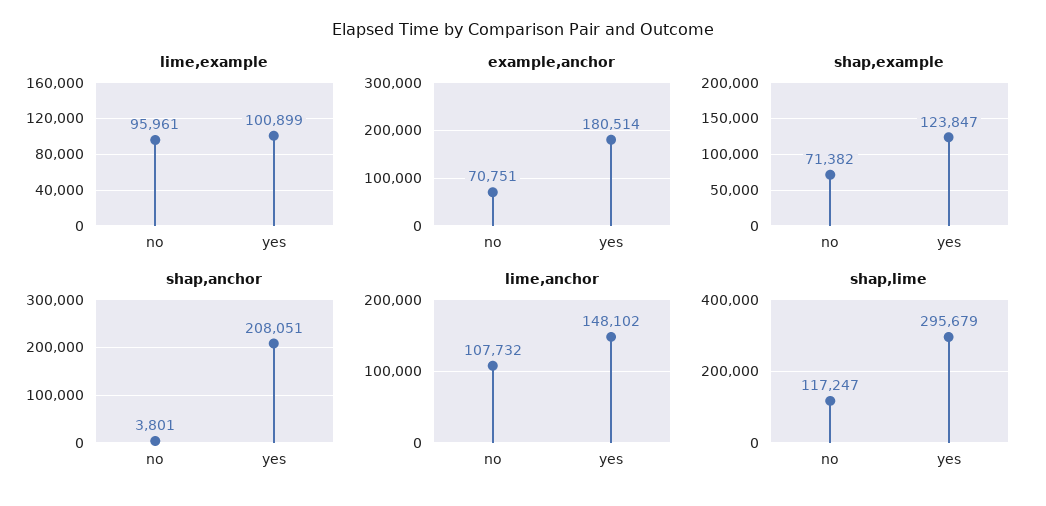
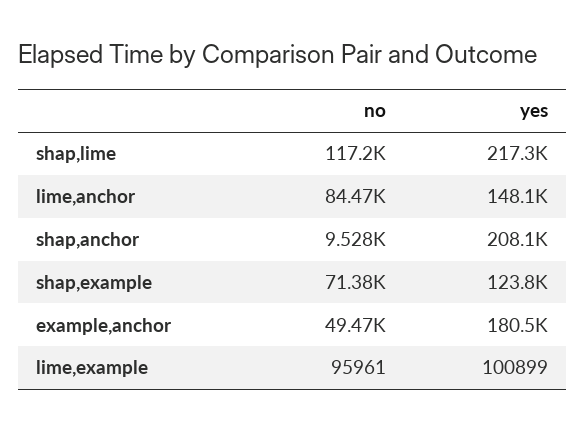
example,anchor, no: 70751 -> 49470
shap,anchor, no: 3801 -> 9528
lime,anchor, no: 107732 -> 84470
shap,lime, yes: 295679 -> 217300

